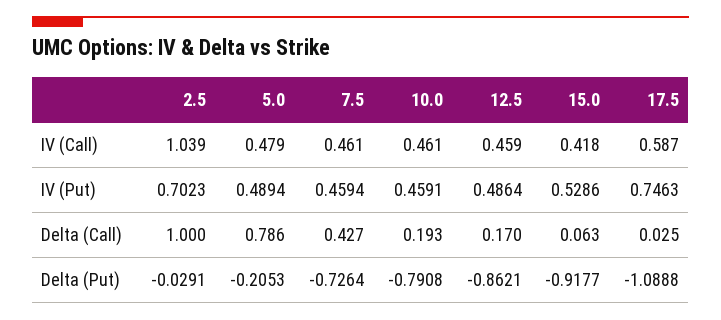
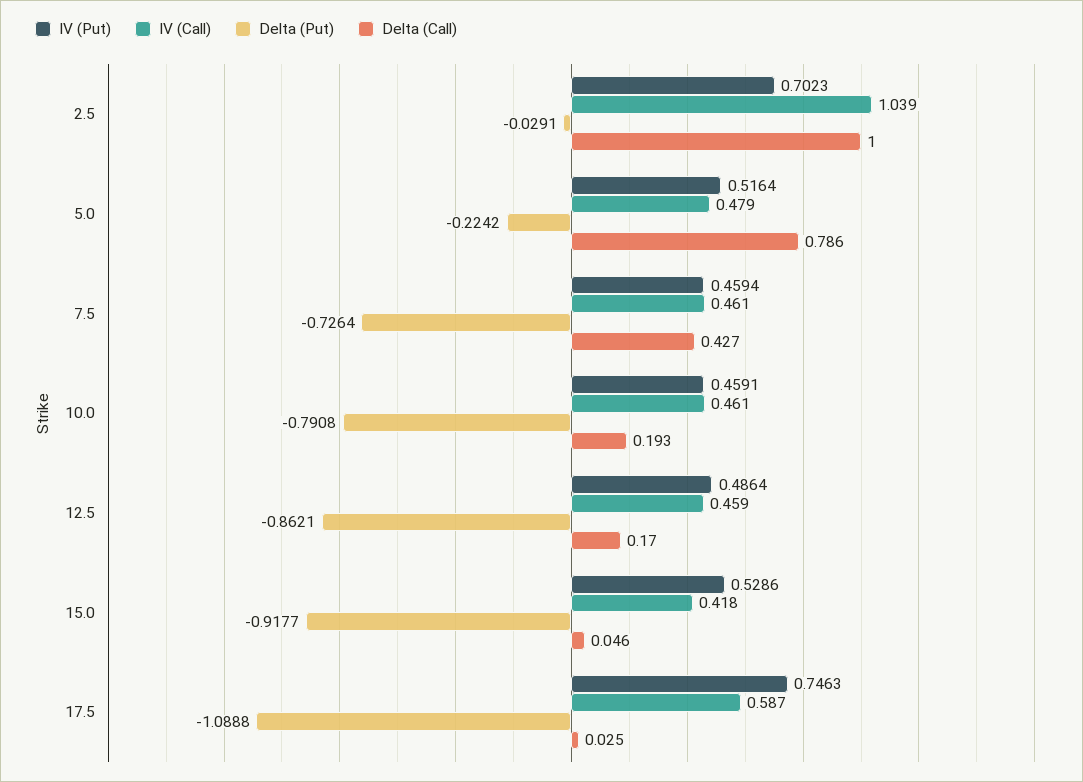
IV (Put), 5.0: 0.4894 -> 0.5164
Delta (Call), 15.0: 0.063 -> 0.046
Delta (Put), 5.0: -0.2053 -> -0.2242

